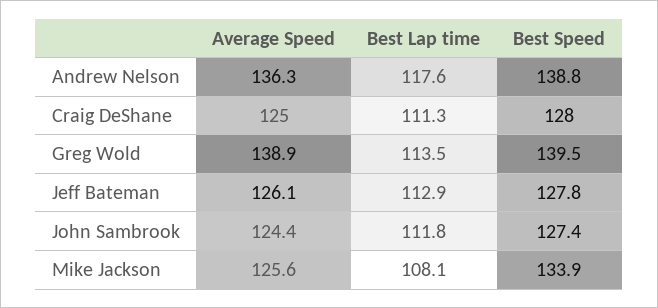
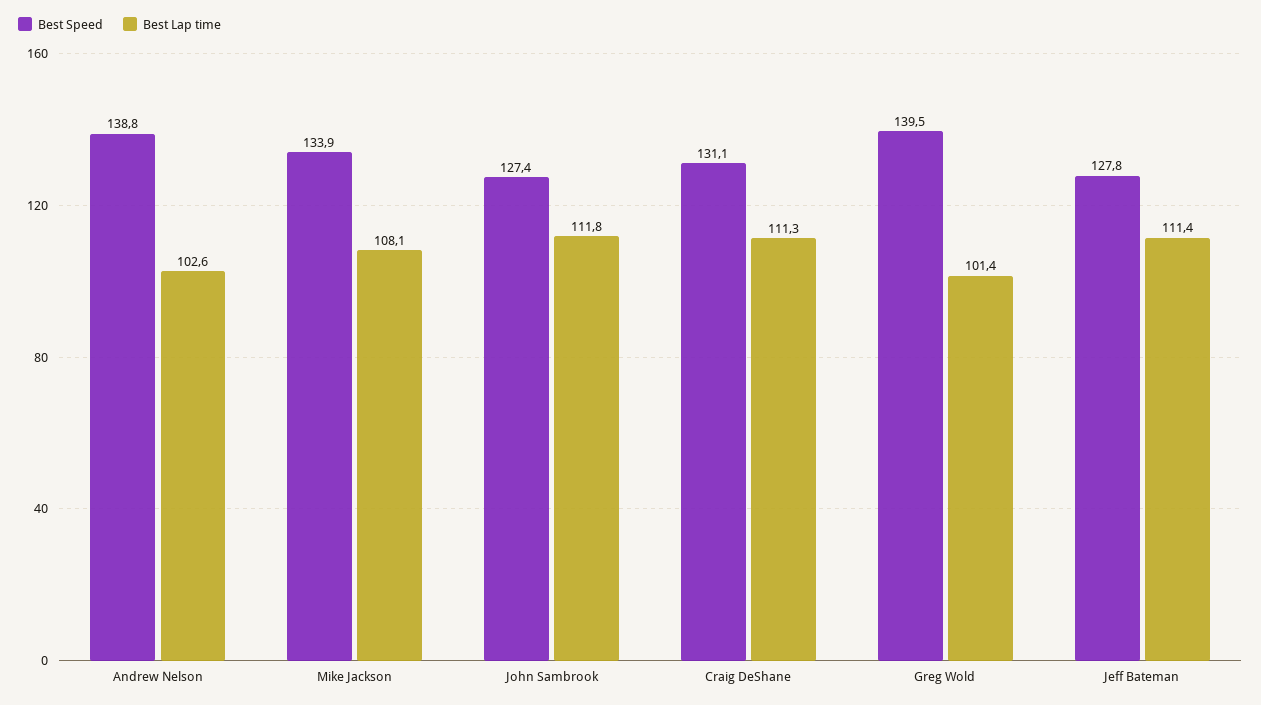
Average Speed, Andrew Nelson: 136.3 -> none
Best Lap time, Andrew Nelson: 117.6 -> 102.6
Average Speed, Craig DeShane: 125 -> none
Best Speed, Craig DeShane: 128 -> 131.1
Average Speed, Greg Wold: 138.9 -> none
Best Lap time, Greg Wold: 113.5 -> 101.4
Average Speed, Jeff Bateman: 126.1 -> none
Best Lap time, Jeff Bateman: 112.9 -> 111.4
Average Speed, John Sambrook: 124.4 -> none
Average Speed, Mike Jackson: 125.6 -> none

